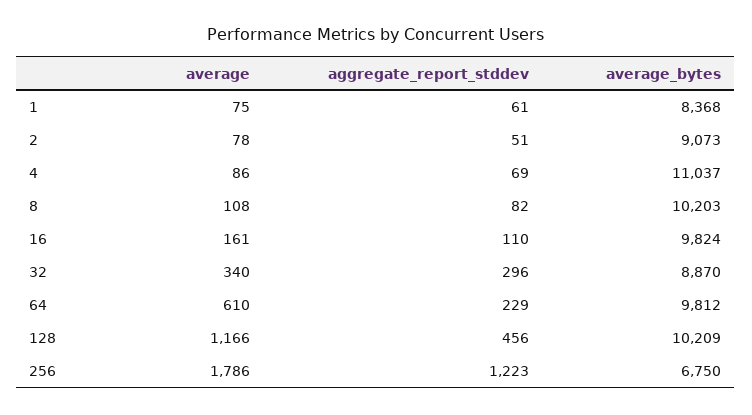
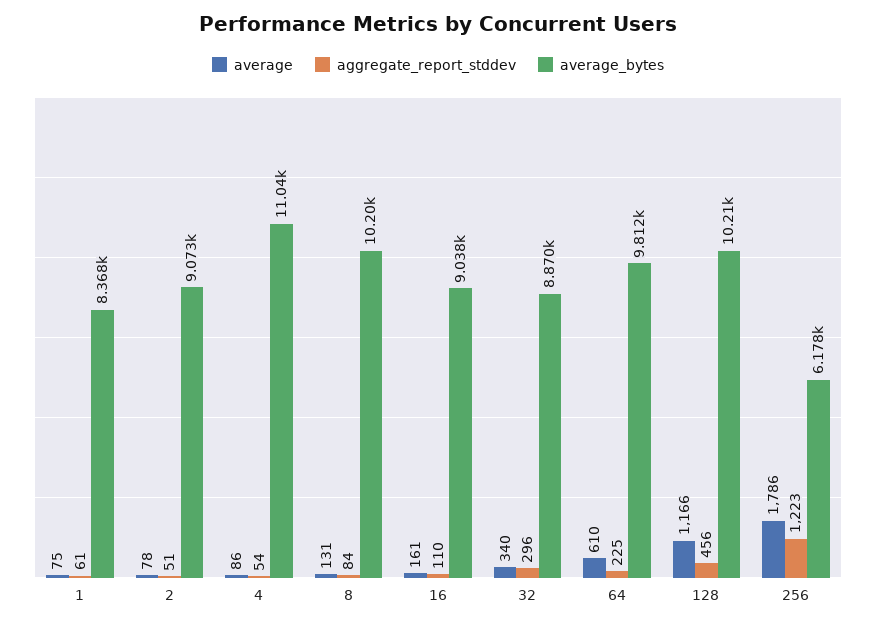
aggregate_report_stddev, 4: 69 -> 54
average, 8: 108 -> 131
aggregate_report_stddev, 8: 82 -> 84
average_bytes, 16: 9824 -> 9038
aggregate_report_stddev, 64: 229 -> 225
average_bytes, 256: 6750 -> 6178

